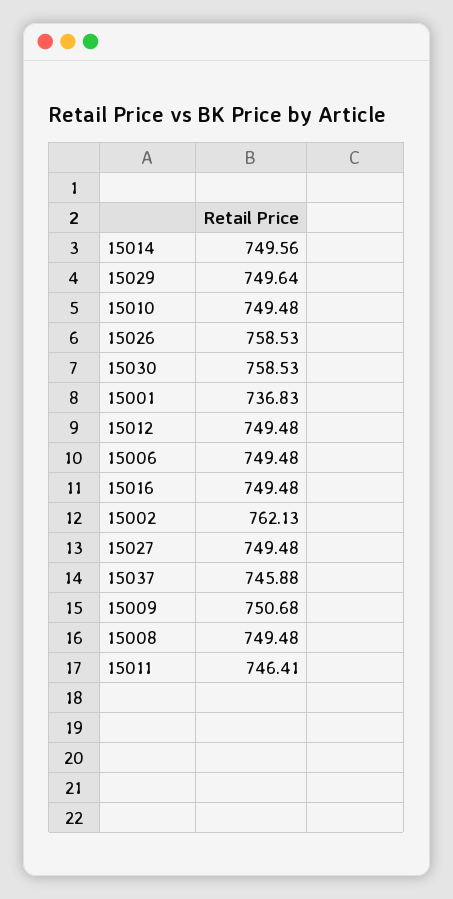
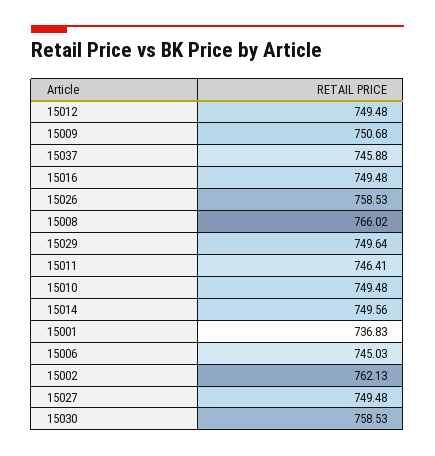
15006: 749.48 -> 745.03
15008: 749.48 -> 766.02

